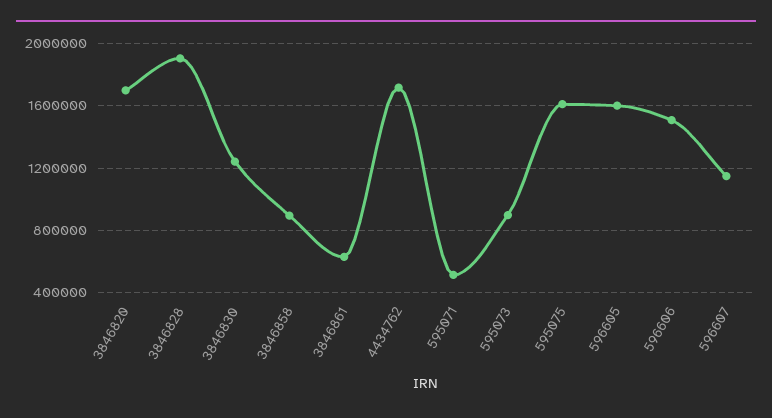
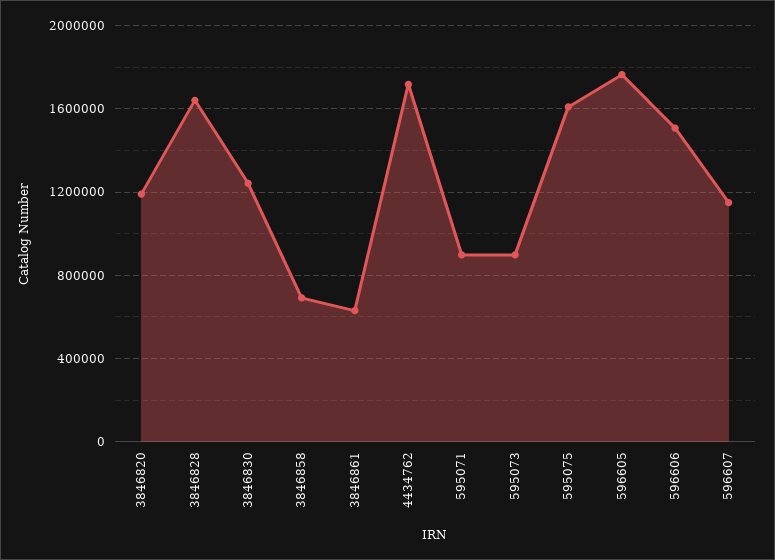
3846820: 1700000 -> 1200000
3846828: 1900000 -> 1650000
3846858: 900000 -> 700000
595071: 500000 -> 900000
596605: 1600000 -> 1750000

